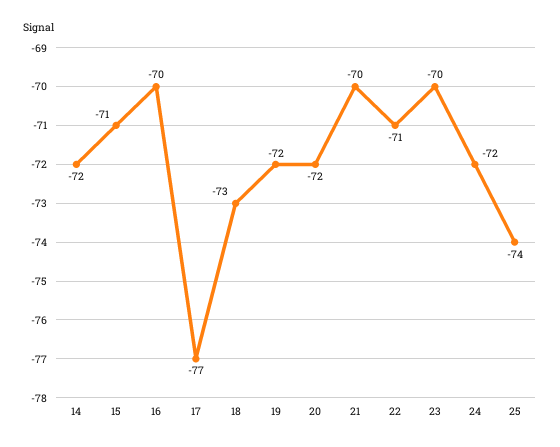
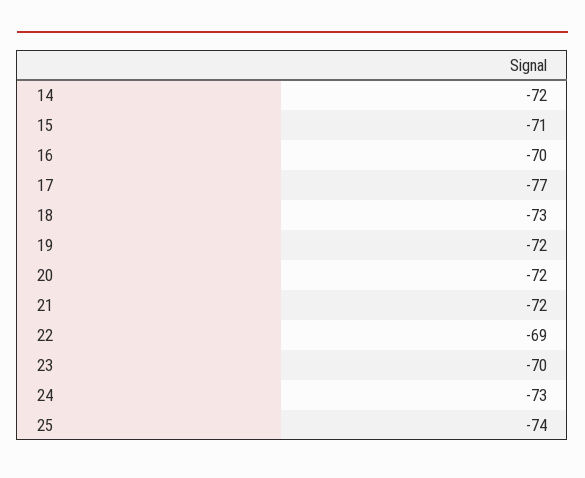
21: -70 -> -72
22: -71 -> -69
24: -72 -> -73

